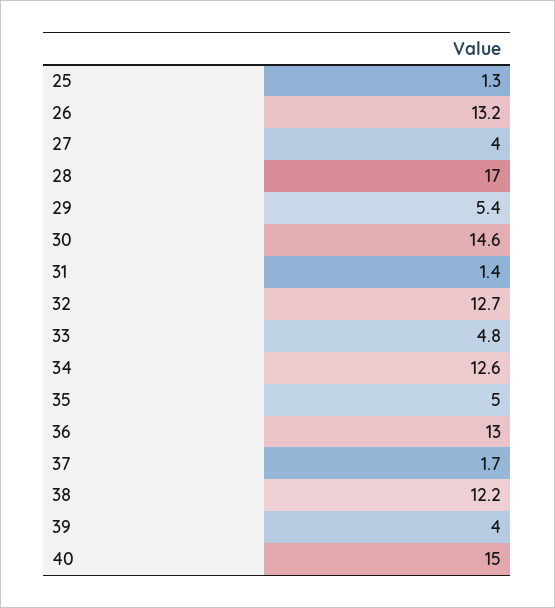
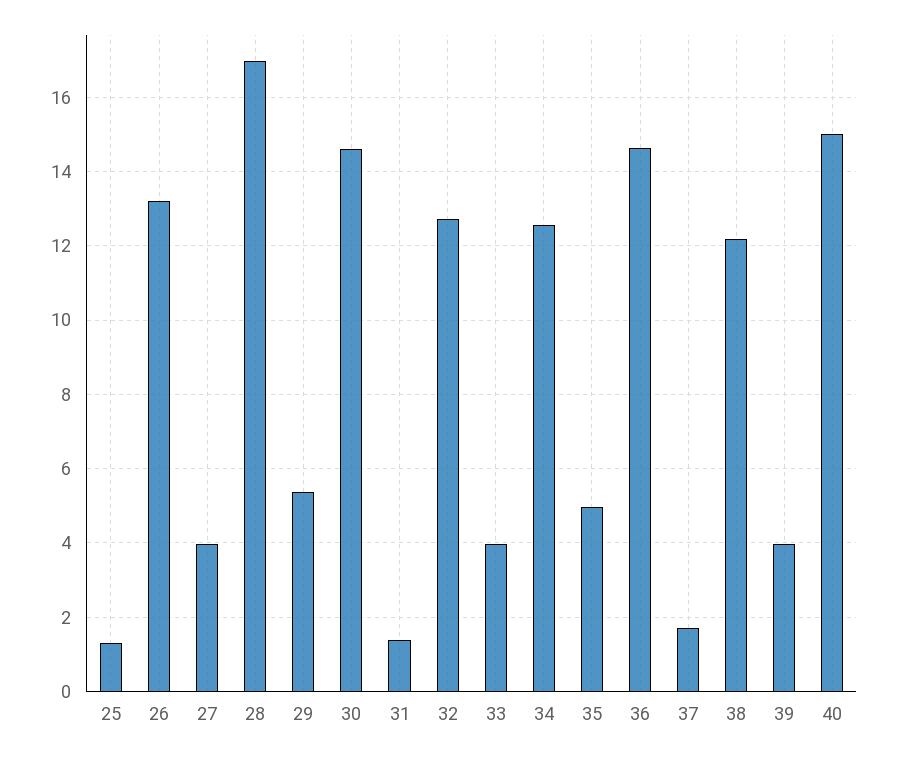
33: 4.8 -> 4
36: 13 -> 14.6

